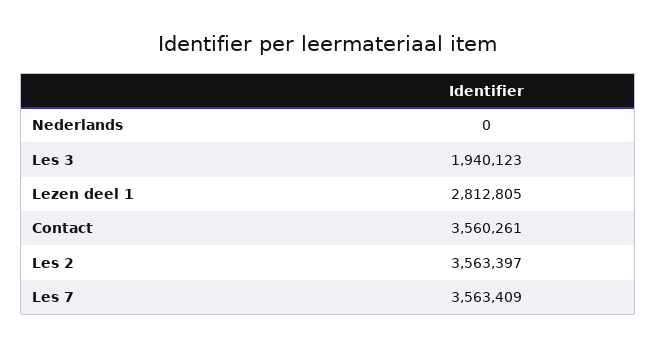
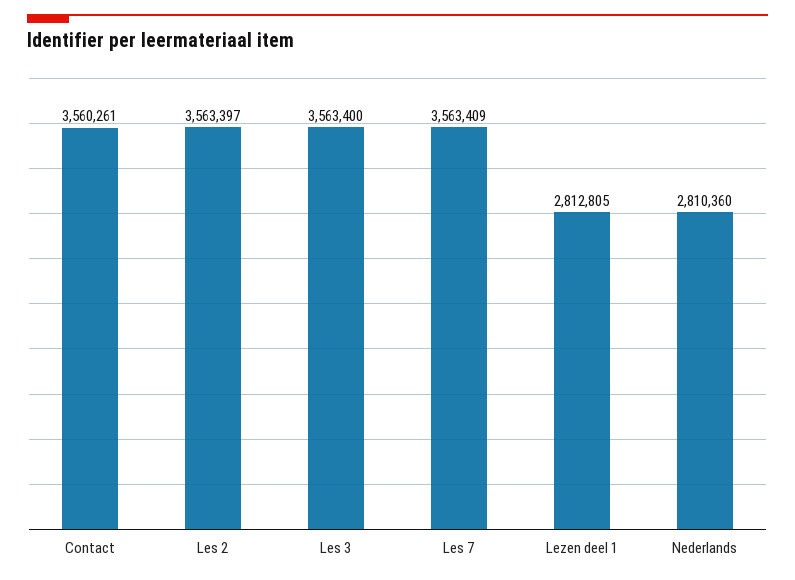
Nederlands: 0 -> 2810360
Les 3: 1940123 -> 3563400

